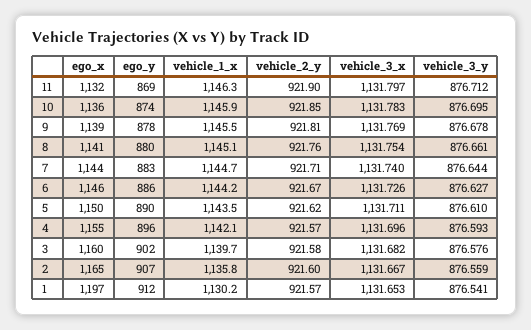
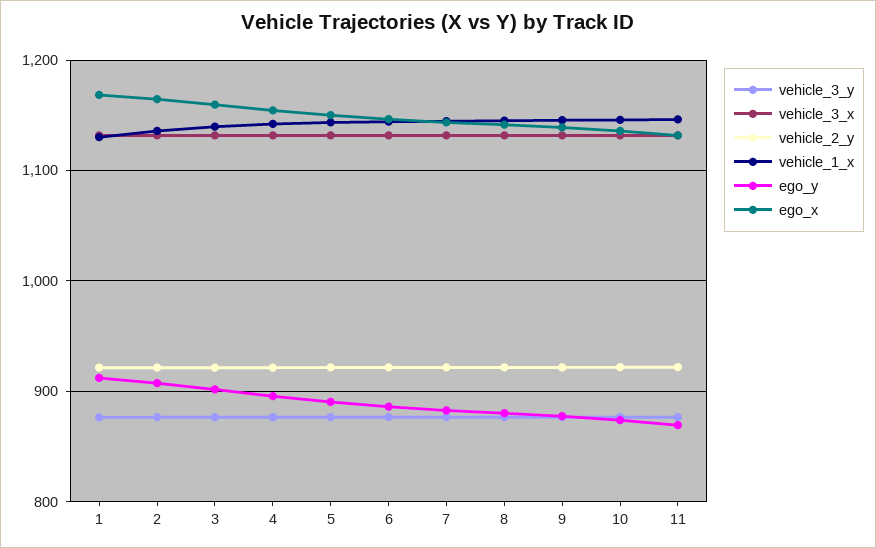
ego_x, 1: 1197 -> 1170

